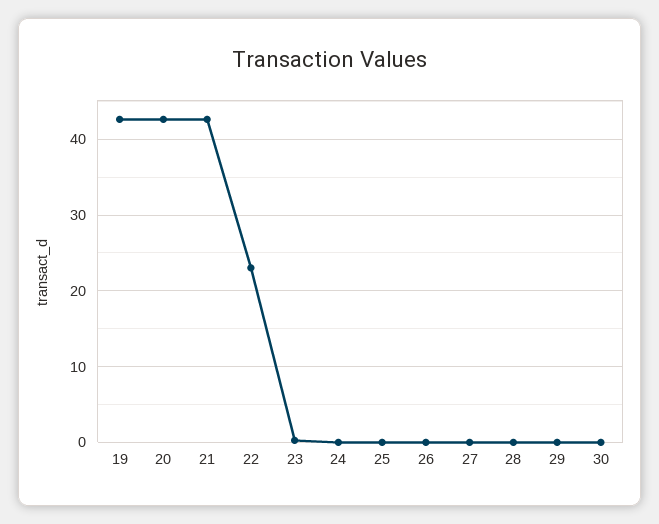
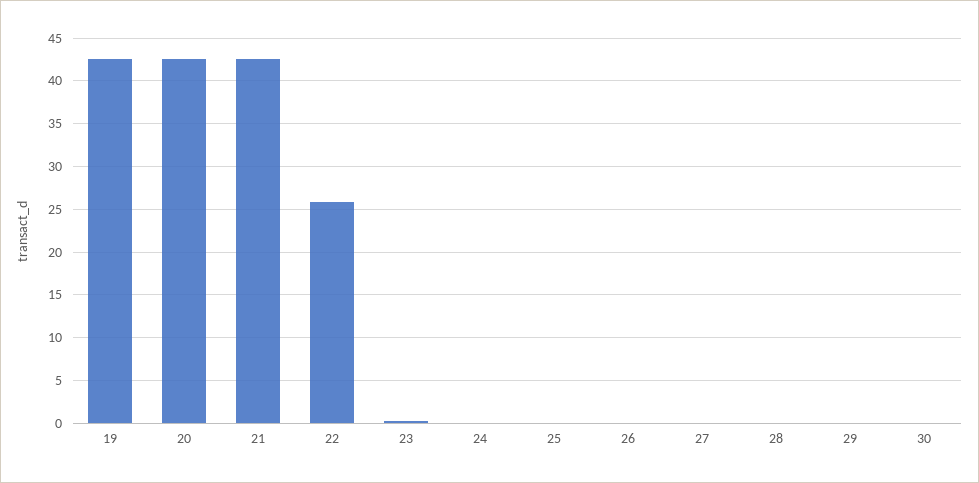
22: 23 -> 26

